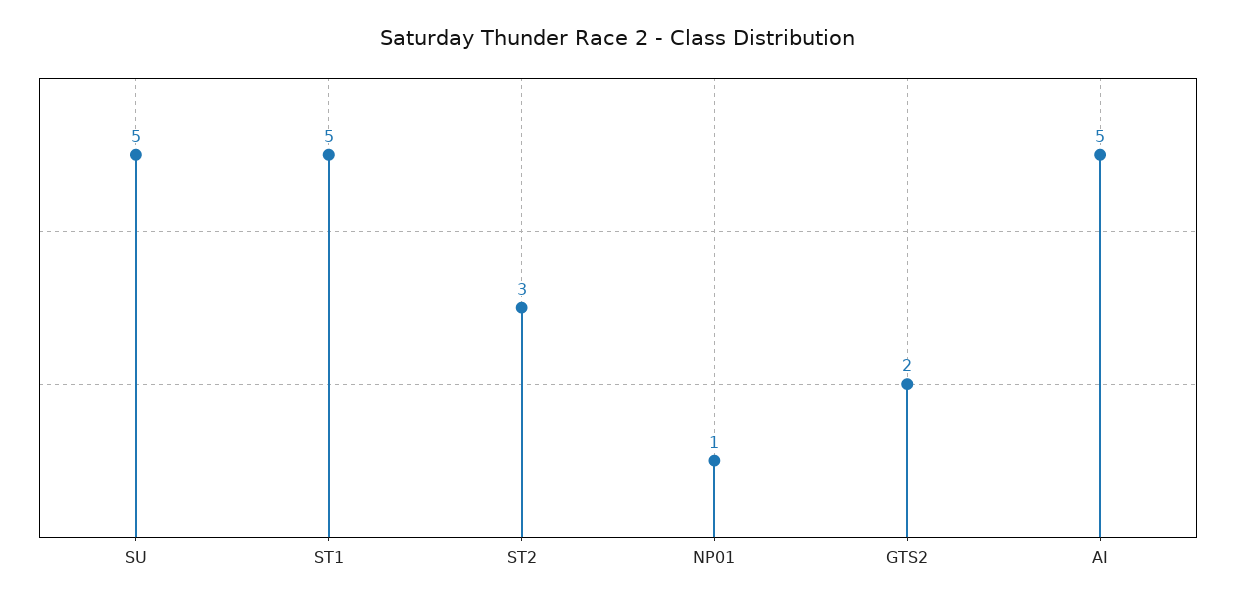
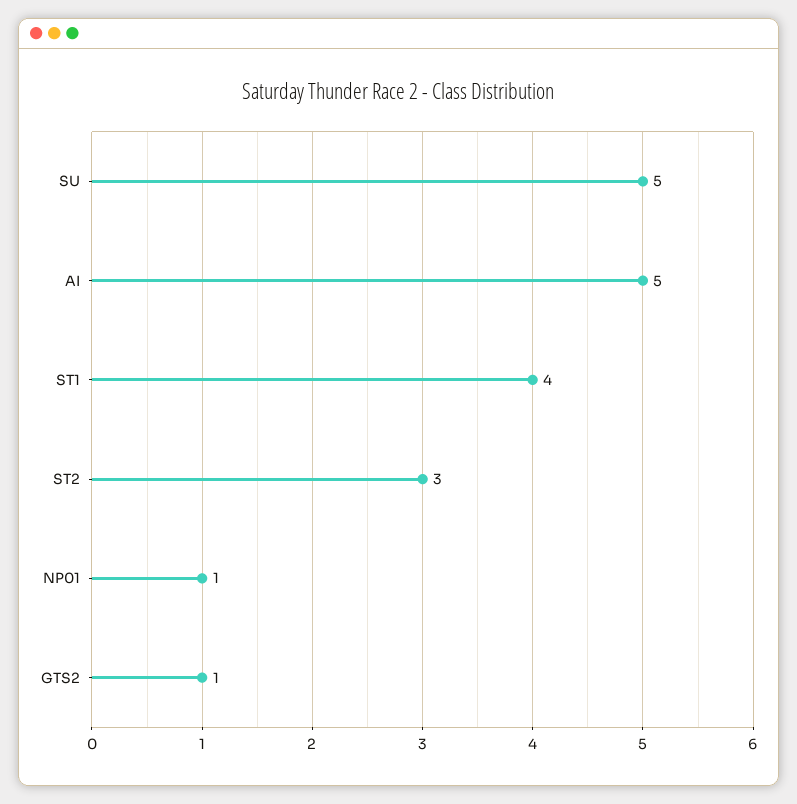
ST1: 5 -> 4
GTS2: 2 -> 1

